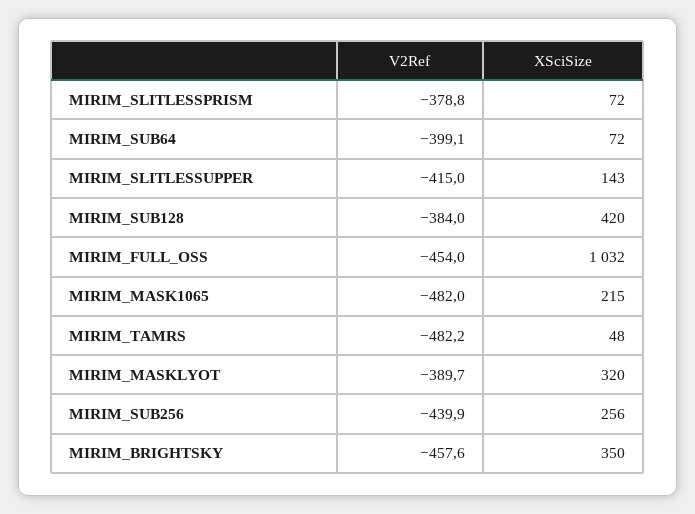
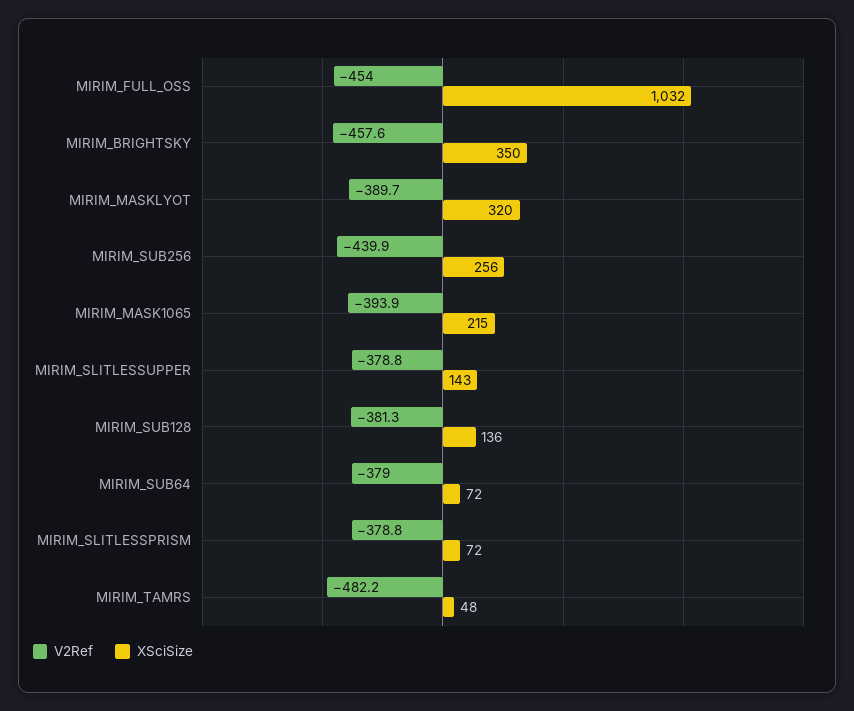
V2Ref, MIRIM_SUB64: -399.1 -> -379
V2Ref, MIRIM_SLITLESSUPPER: -415 -> -378.8
V2Ref, MIRIM_SUB128: -384 -> -381.3
XSciSize, MIRIM_SUB128: 420 -> 136
V2Ref, MIRIM_MASK1065: -482 -> -393.9

